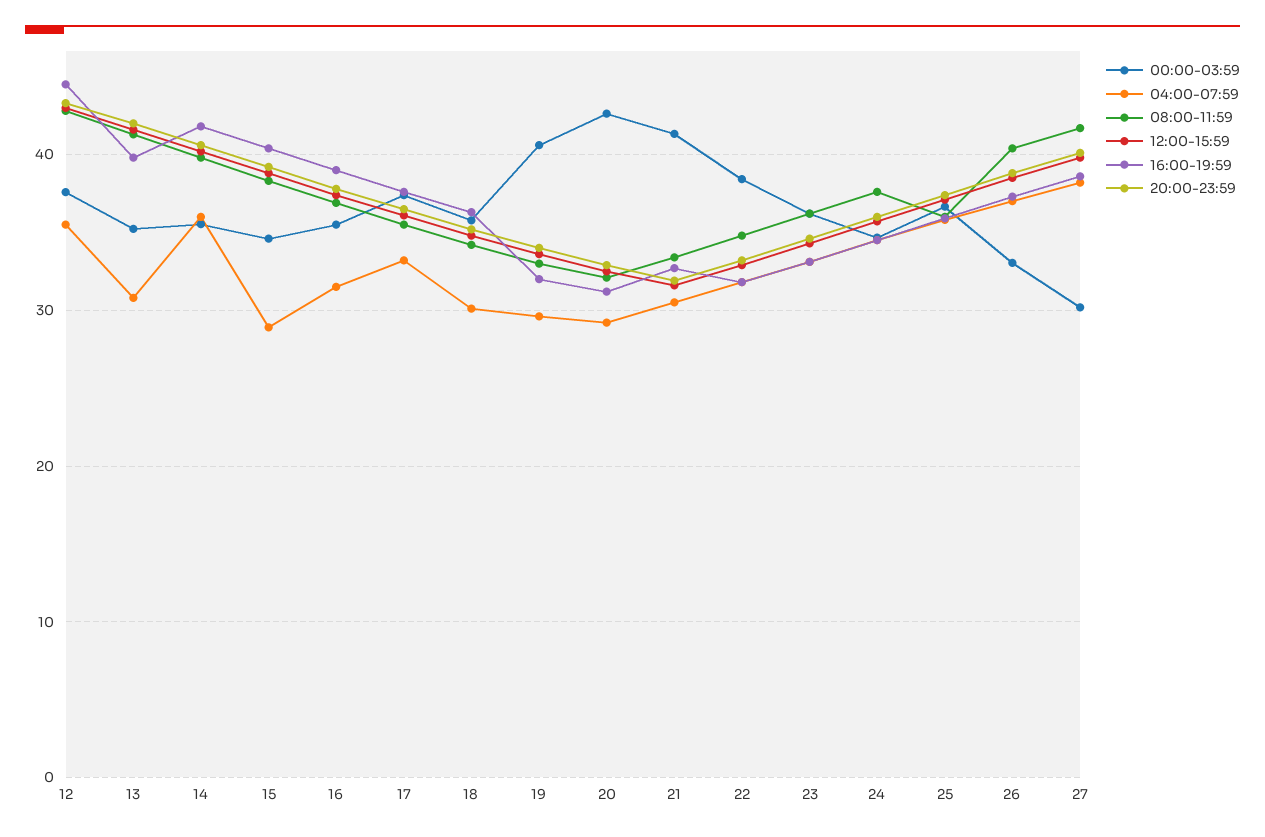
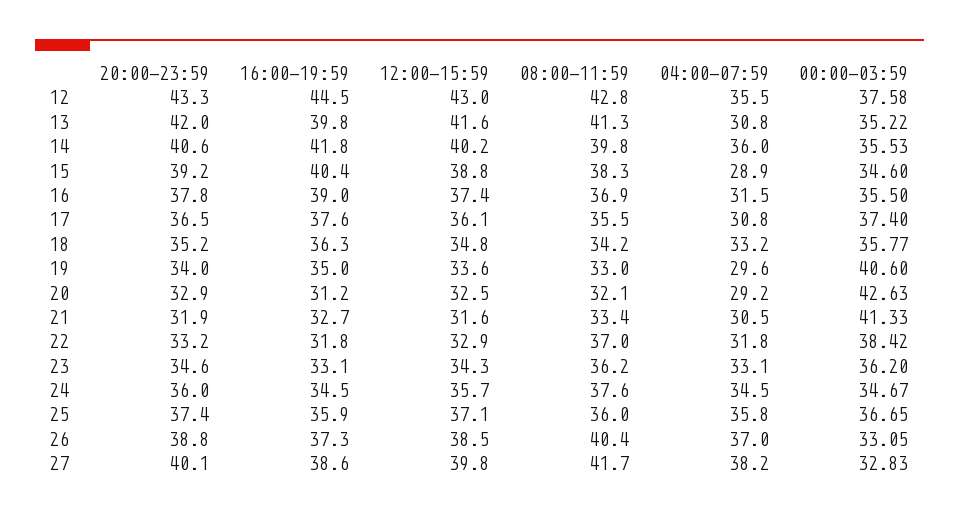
04:00-07:59, 17: 33 -> 30.8
04:00-07:59, 18: 30 -> 33.2
16:00-19:59, 19: 32 -> 35
08:00-11:59, 22: 35 -> 37
00:00-03:59, 27: 30 -> 32.83

